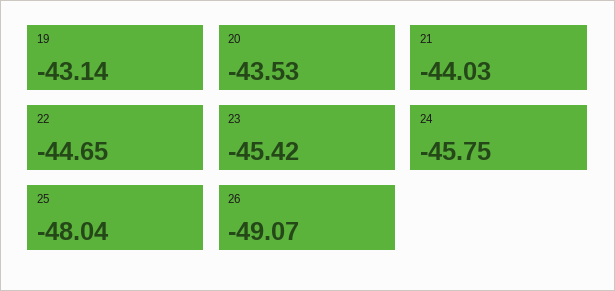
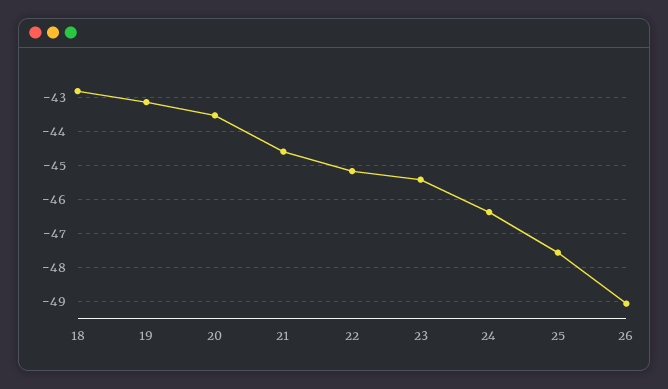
21: -44.03 -> -44.6
22: -44.65 -> -45.2
24: -45.75 -> -46.4
25: -48.04 -> -47.6
18: none -> -42.8

